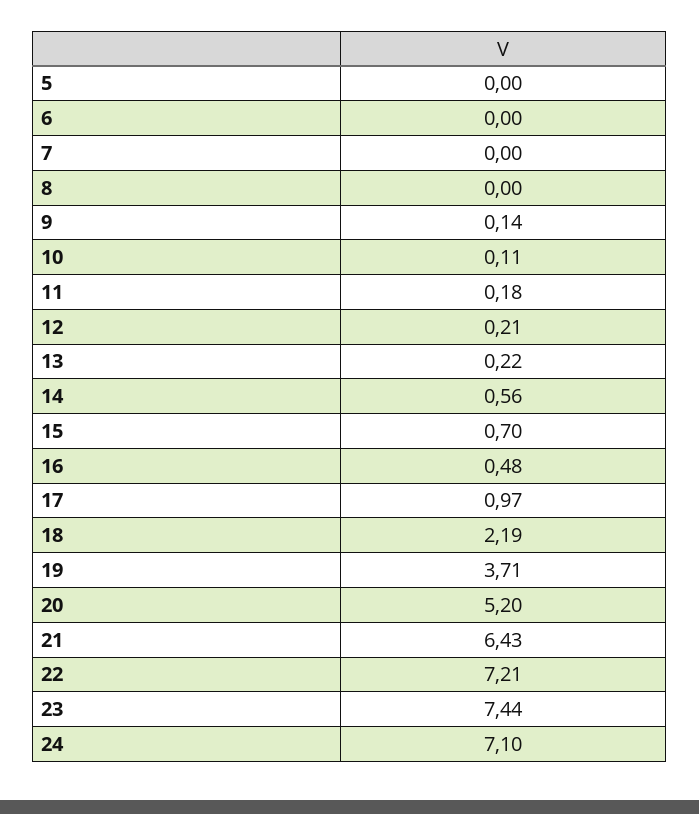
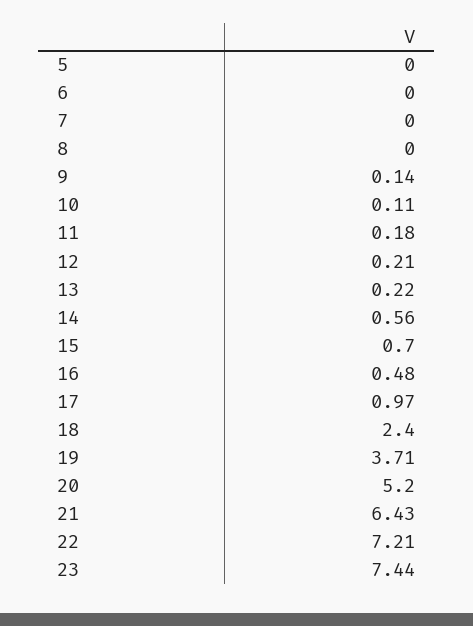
18: 2.19 -> 2.4
24: 7.1 -> none

